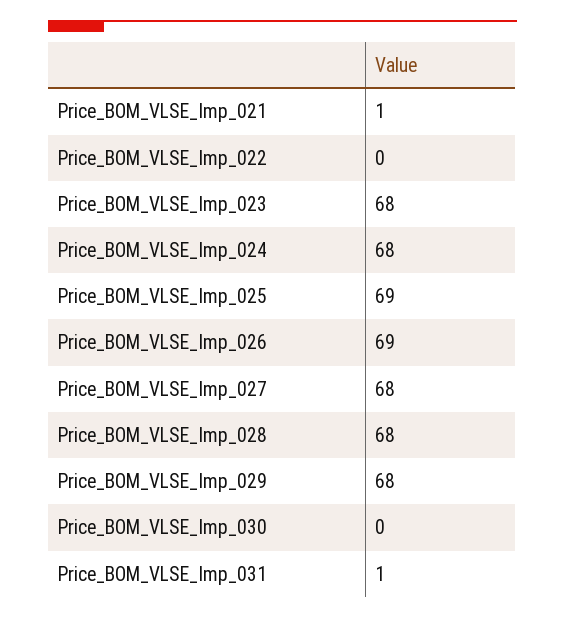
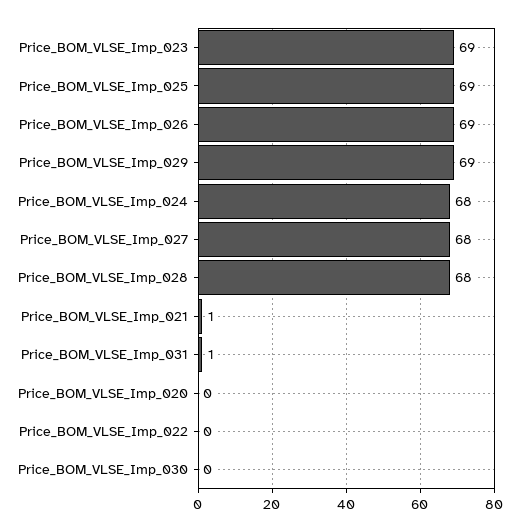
Price_BOM_VLSE_Imp_023: 68 -> 69
Price_BOM_VLSE_Imp_029: 68 -> 69
Price_BOM_VLSE_Imp_020: none -> 0

